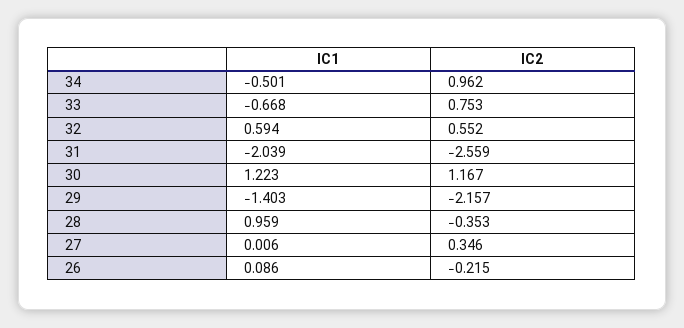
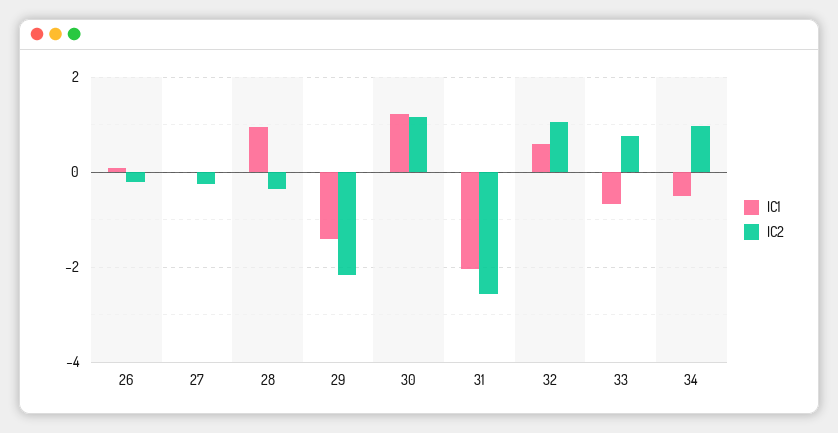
IC2, 32: 0.552 -> 1
IC2, 27: 0.346 -> -0.2

